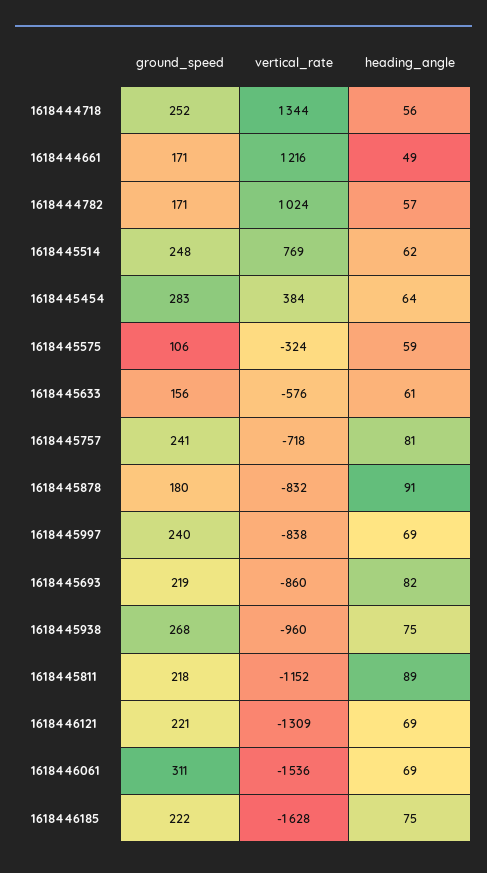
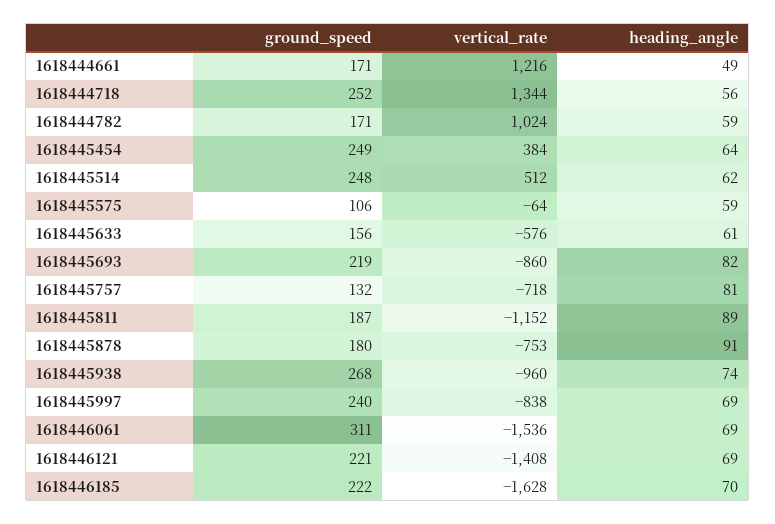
heading_angle, 1618444782: 57 -> 59
vertical_rate, 1618445514: 769 -> 512
ground_speed, 1618445454: 283 -> 249
vertical_rate, 1618445575: -324 -> -64
ground_speed, 1618445757: 241 -> 132
vertical_rate, 1618445878: -832 -> -753
heading_angle, 1618445938: 75 -> 74
ground_speed, 1618445811: 218 -> 187
vertical_rate, 1618446121: -1309 -> -1408
heading_angle, 1618446185: 75 -> 70

